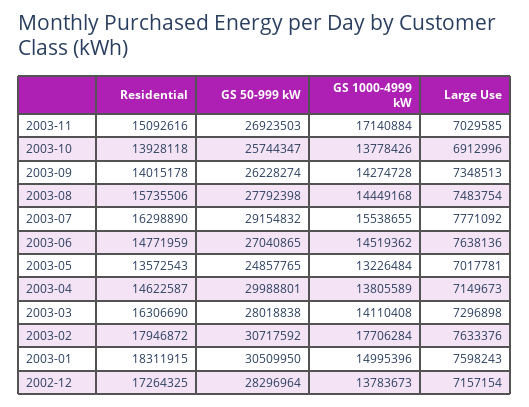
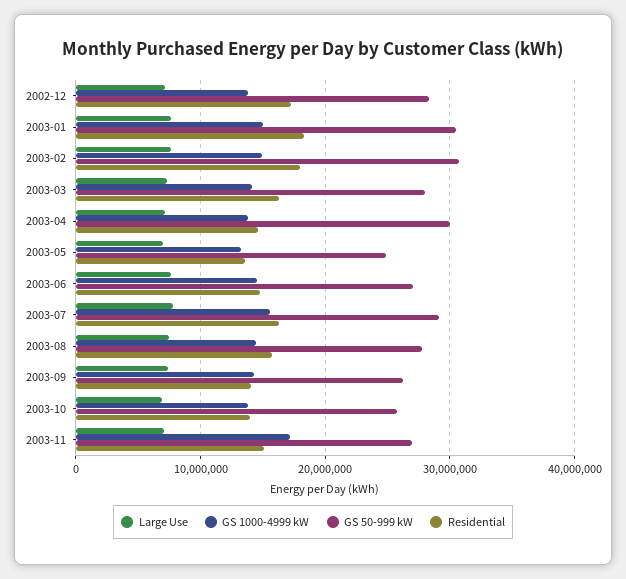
GS 1000-4999 kW, 2003-02: 17706284 -> 15000000

